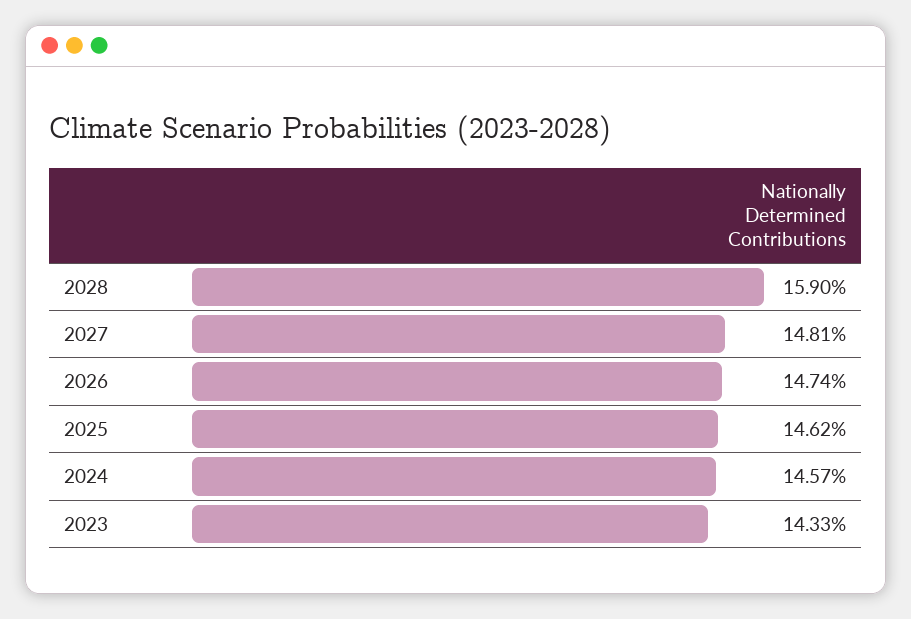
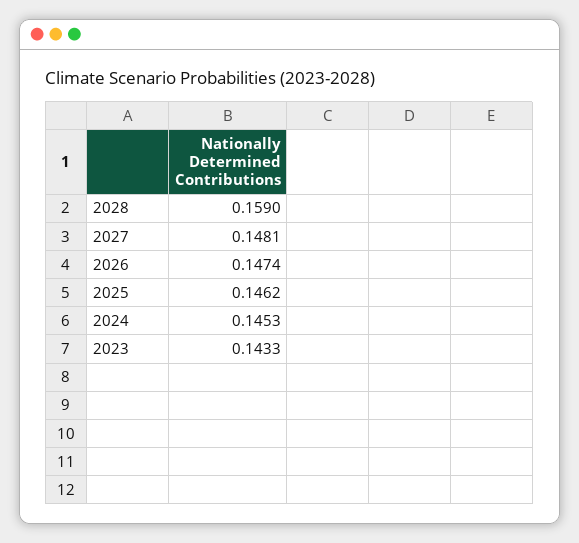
2024: 0.1457 -> 0.1453

